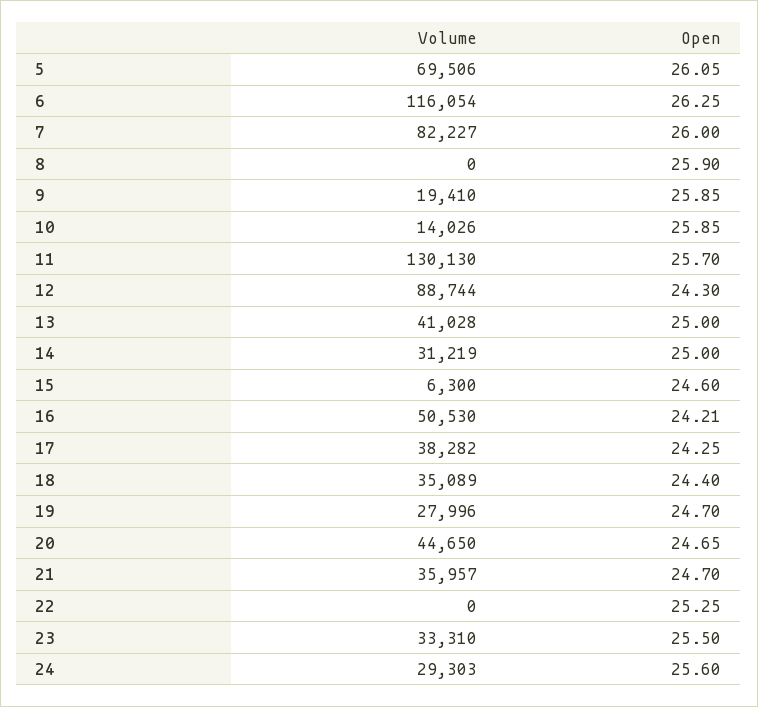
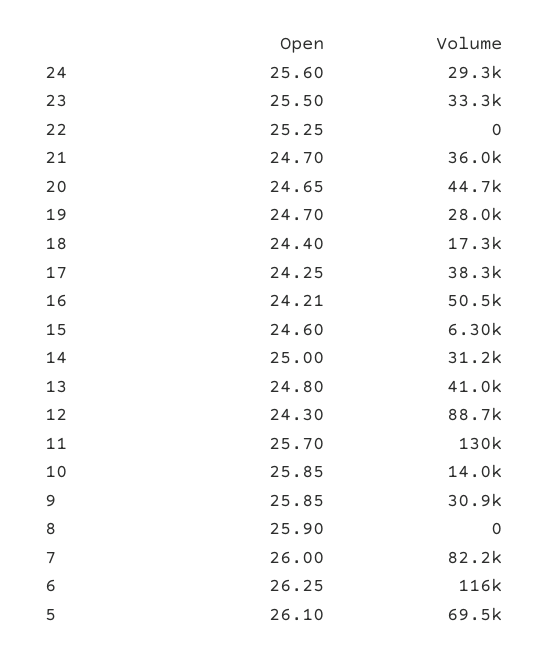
Open, 5: 26.05 -> 26.1
Volume, 9: 19410 -> 30900
Open, 13: 25 -> 24.8
Volume, 18: 35089 -> 17300

